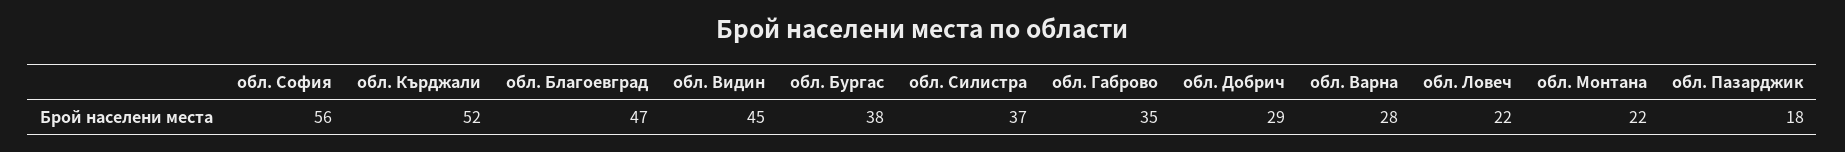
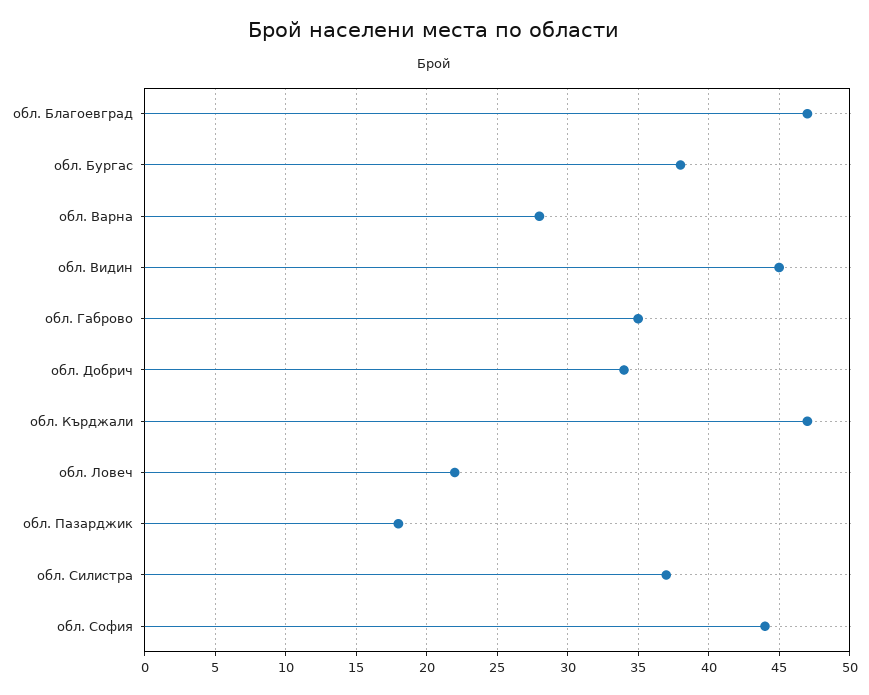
обл. София: 56 -> 44
обл. Кърджали: 52 -> 47
обл. Добрич: 29 -> 34
обл. Монтана: 22 -> none

